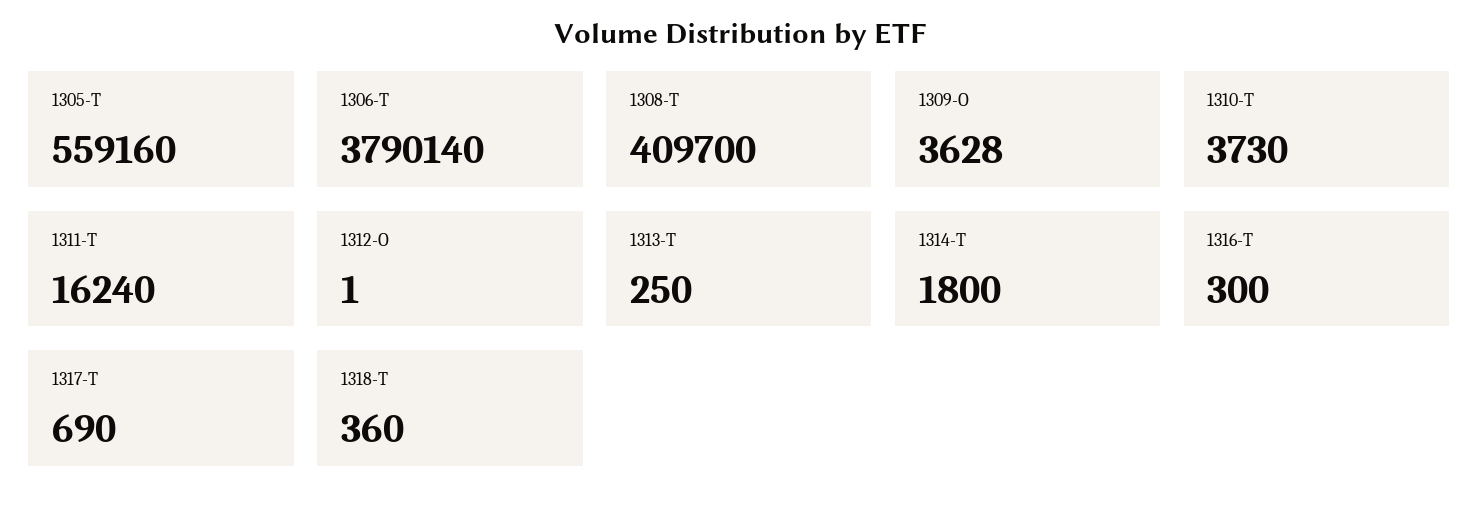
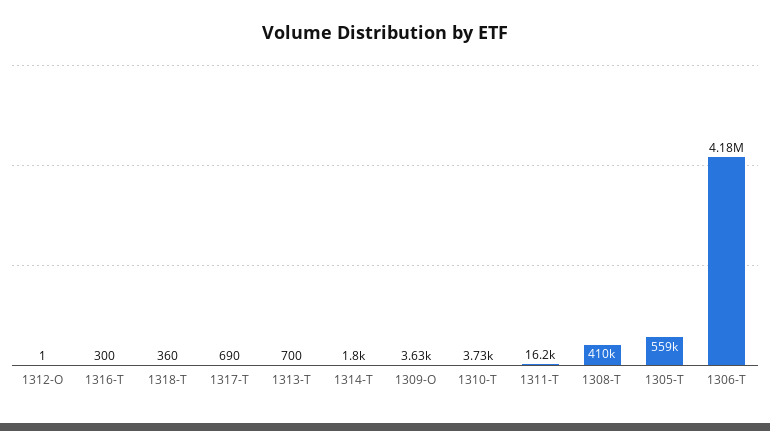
1306-T: 3790140 -> 4180000
1313-T: 250 -> 700

